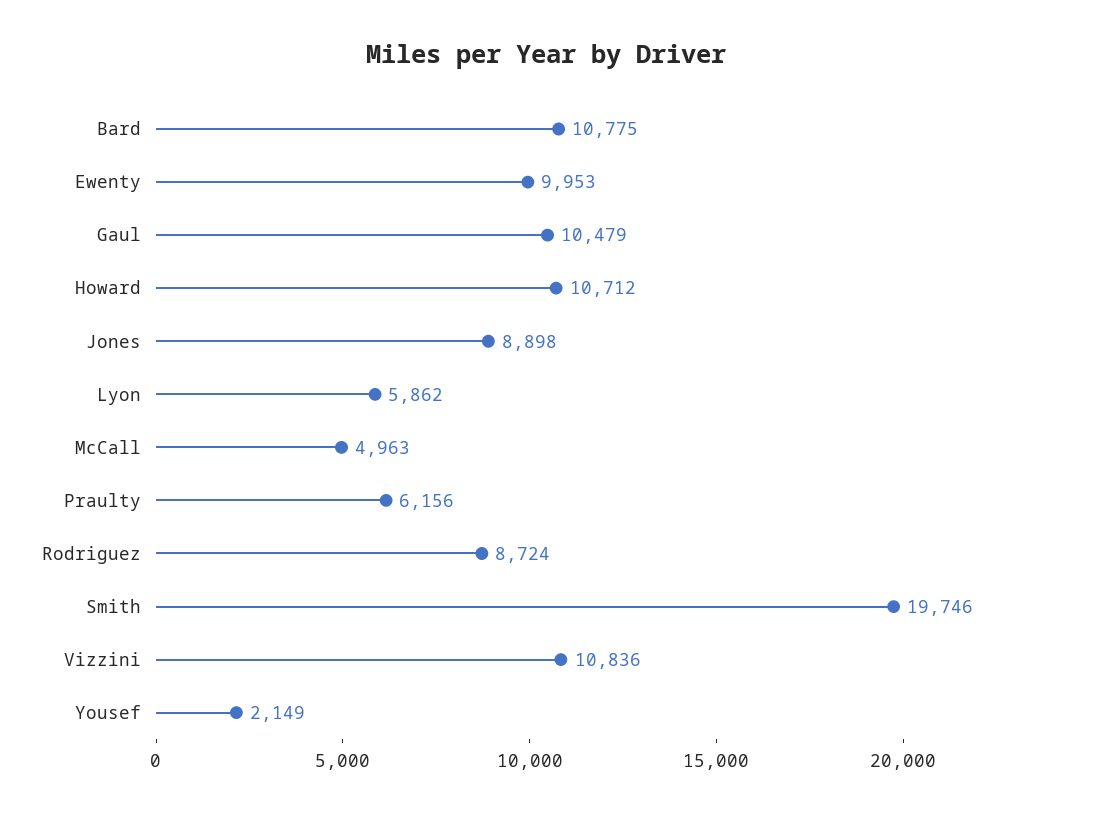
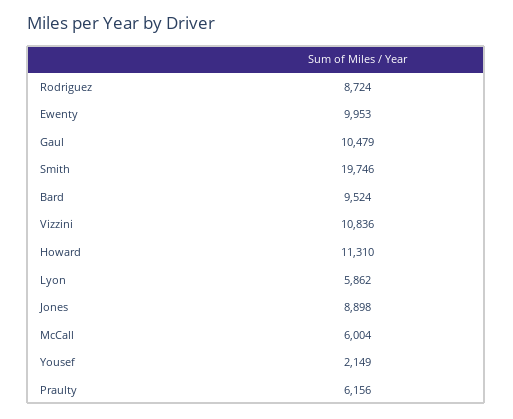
Bard: 10775 -> 9524
Howard: 10712 -> 11310
McCall: 4963 -> 6004

